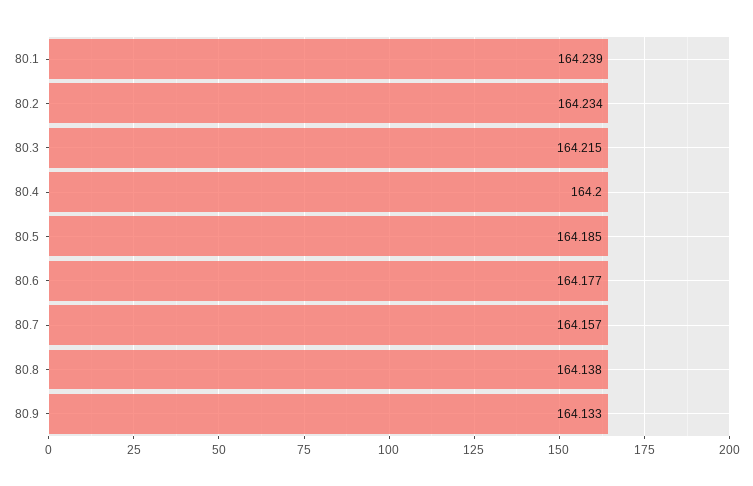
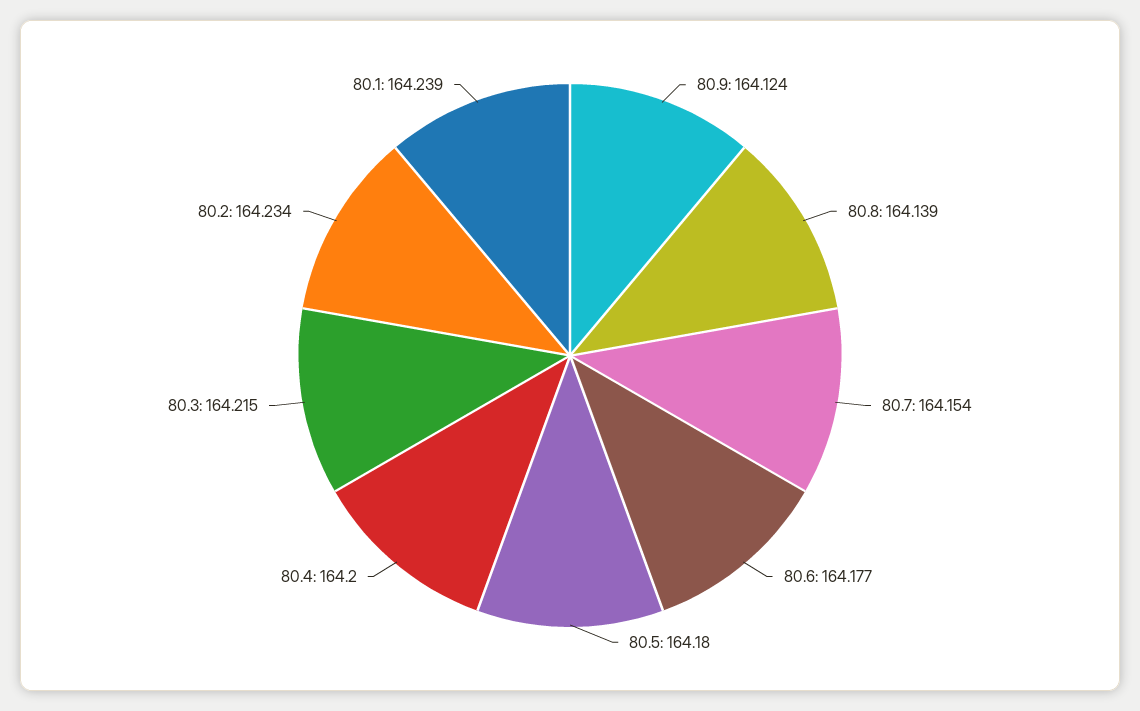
80.5: 164.185 -> 164.18
80.7: 164.157 -> 164.154
80.8: 164.138 -> 164.139
80.9: 164.133 -> 164.124

